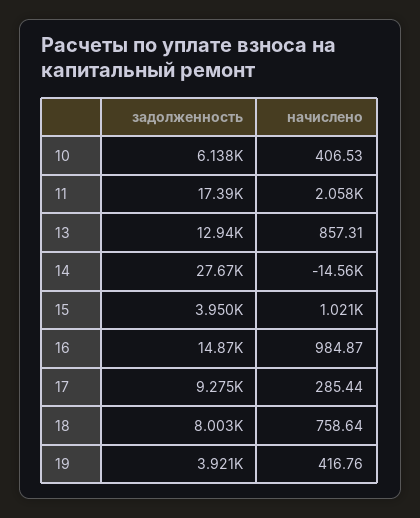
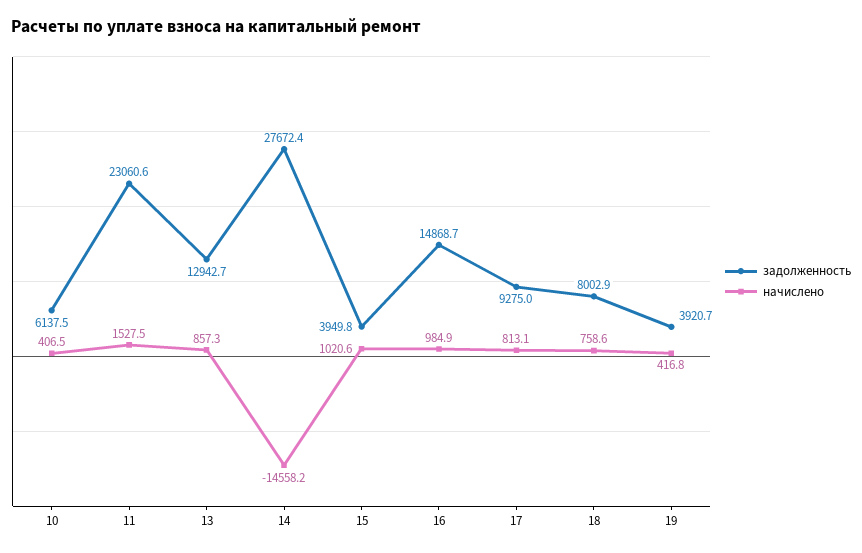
задолженность, 11: 17390 -> 23060.6
начислено, 11: 2058 -> 1527.5
начислено, 17: 285.44 -> 813.1

